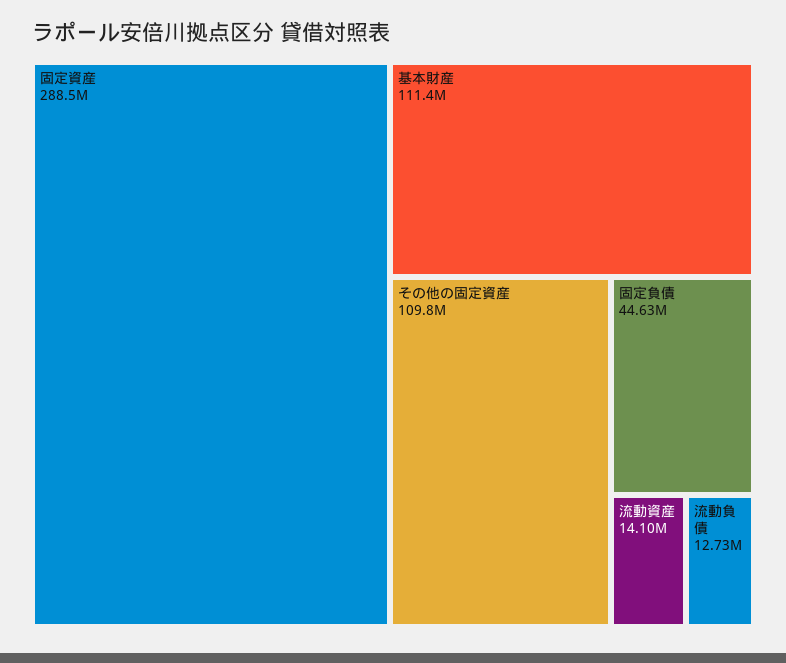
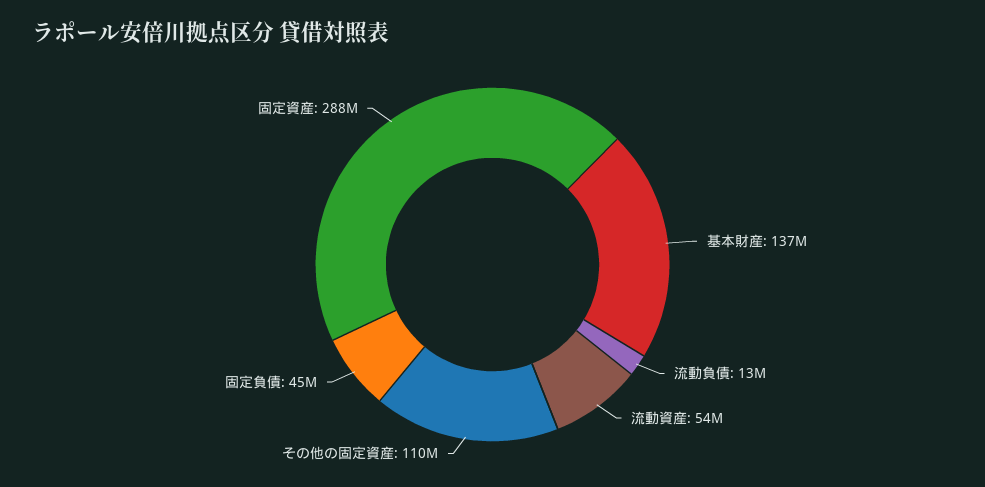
基本財産: 111400000 -> 137000000
流動資産: 14100000 -> 54000000

